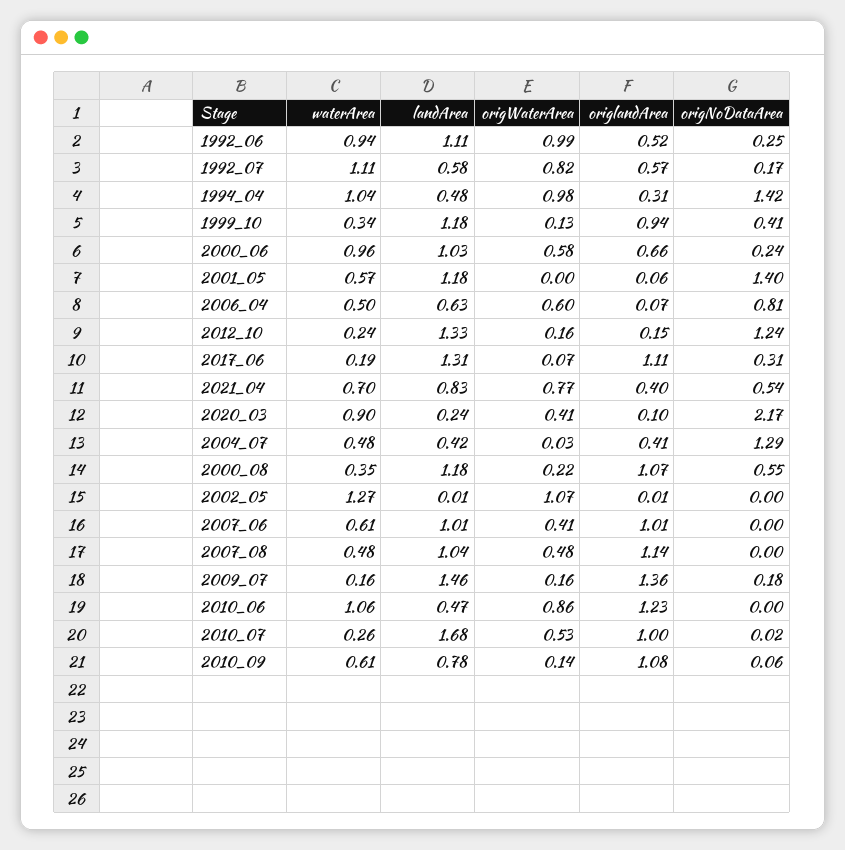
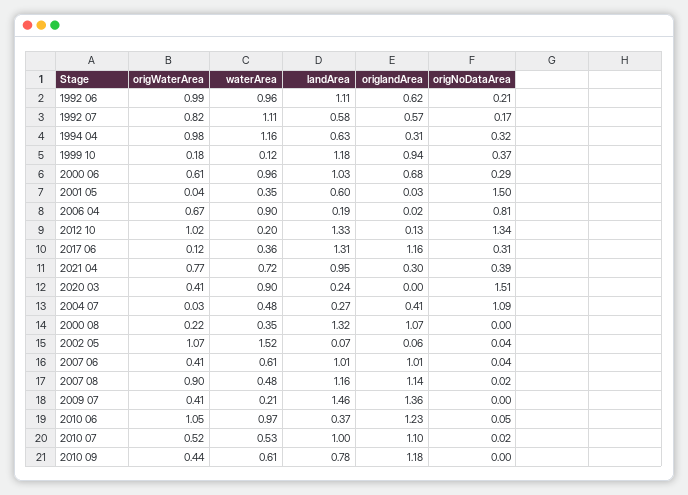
waterArea, 1992_06: 0.94 -> 0.96
origlandArea, 1992_06: 0.52 -> 0.62
origNoDataArea, 1992_06: 0.25 -> 0.21
waterArea, 1994_04: 1.04 -> 1.16
landArea, 1994_04: 0.48 -> 0.63
origNoDataArea, 1994_04: 1.42 -> 0.32
waterArea, 1999_10: 0.34 -> 0.12
origWaterArea, 1999_10: 0.13 -> 0.18
origNoDataArea, 1999_10: 0.41 -> 0.37
origWaterArea, 2000_06: 0.58 -> 0.61
origlandArea, 2000_06: 0.66 -> 0.68
origNoDataArea, 2000_06: 0.24 -> 0.29
waterArea, 2001_05: 0.57 -> 0.35
landArea, 2001_05: 1.18 -> 0.6
origWaterArea, 2001_05: 0 -> 0.04
origlandArea, 2001_05: 0.06 -> 0.03
origNoDataArea, 2001_05: 1.4 -> 1.5
waterArea, 2006_04: 0.5 -> 0.9
landArea, 2006_04: 0.63 -> 0.19
origWaterArea, 2006_04: 0.6 -> 0.67
origlandArea, 2006_04: 0.07 -> 0.02
waterArea, 2012_10: 0.24 -> 0.2
origWaterArea, 2012_10: 0.16 -> 1.02
origlandArea, 2012_10: 0.15 -> 0.13
origNoDataArea, 2012_10: 1.24 -> 1.34
waterArea, 2017_06: 0.19 -> 0.36
origWaterArea, 2017_06: 0.07 -> 0.12
origlandArea, 2017_06: 1.11 -> 1.16
waterArea, 2021_04: 0.7 -> 0.72
landArea, 2021_04: 0.83 -> 0.95
origlandArea, 2021_04: 0.4 -> 0.3
origNoDataArea, 2021_04: 0.54 -> 0.39
origlandArea, 2020_03: 0.1 -> 0
origNoDataArea, 2020_03: 2.17 -> 1.51
landArea, 2004_07: 0.42 -> 0.27
origNoDataArea, 2004_07: 1.29 -> 1.09
landArea, 2000_08: 1.18 -> 1.32
origNoDataArea, 2000_08: 0.55 -> 0
waterArea, 2002_05: 1.27 -> 1.52
landArea, 2002_05: 0.01 -> 0.07
origlandArea, 2002_05: 0.01 -> 0.06
origNoDataArea, 2002_05: 0 -> 0.04
origNoDataArea, 2007_06: 0 -> 0.04
landArea, 2007_08: 1.04 -> 1.16
origWaterArea, 2007_08: 0.48 -> 0.9
origNoDataArea, 2007_08: 0 -> 0.02
waterArea, 2009_07: 0.16 -> 0.21
origWaterArea, 2009_07: 0.16 -> 0.41
origNoDataArea, 2009_07: 0.18 -> 0
waterArea, 2010_06: 1.06 -> 0.97
landArea, 2010_06: 0.47 -> 0.37
origWaterArea, 2010_06: 0.86 -> 1.05
origNoDataArea, 2010_06: 0 -> 0.05
waterArea, 2010_07: 0.26 -> 0.53
landArea, 2010_07: 1.68 -> 1
origWaterArea, 2010_07: 0.53 -> 0.52
origlandArea, 2010_07: 1 -> 1.1
origWaterArea, 2010_09: 0.14 -> 0.44
origlandArea, 2010_09: 1.08 -> 1.18
origNoDataArea, 2010_09: 0.06 -> 0

